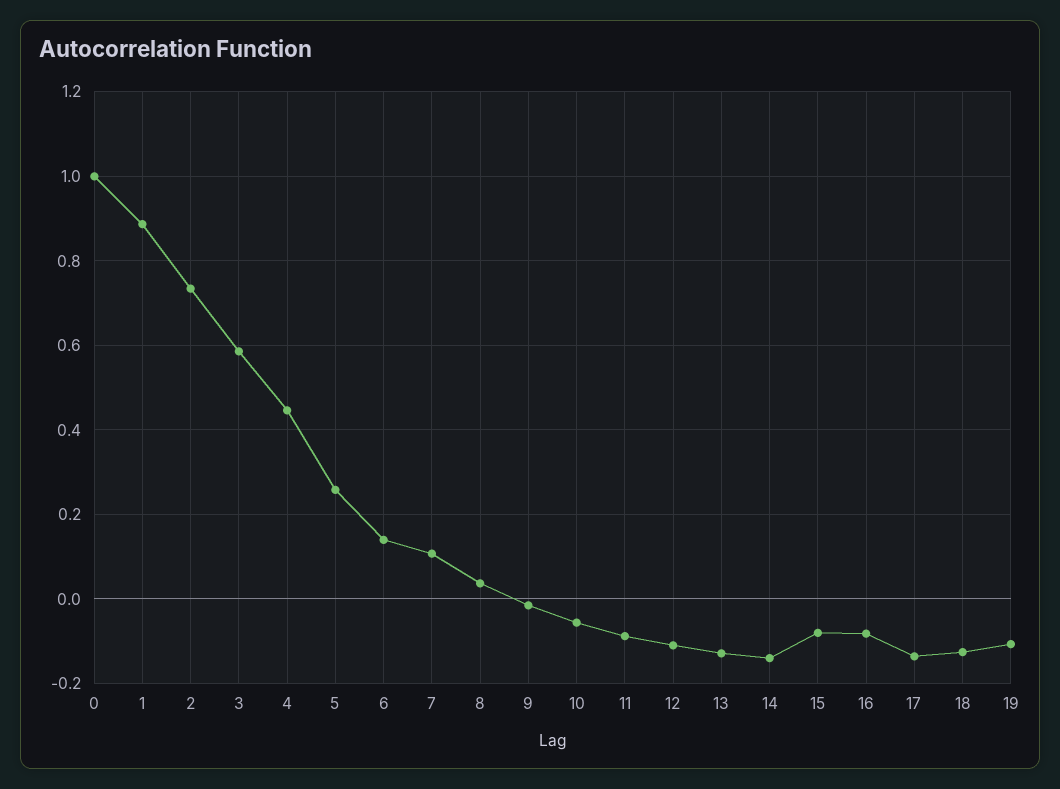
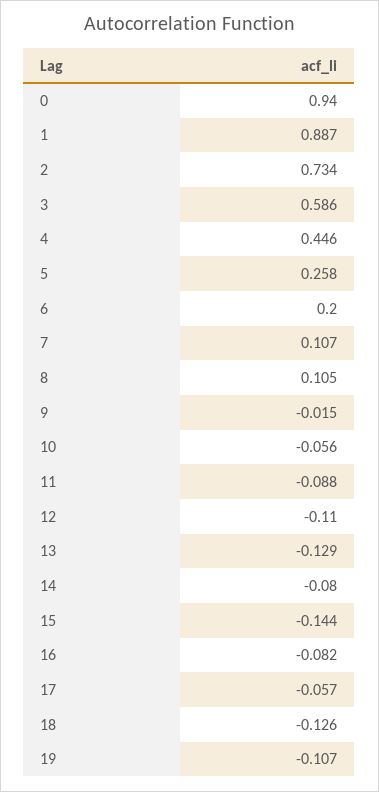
0: 1 -> 0.94
6: 0.14 -> 0.2
8: 0.04 -> 0.105
14: -0.14 -> -0.08
15: -0.08 -> -0.144
17: -0.14 -> -0.057

